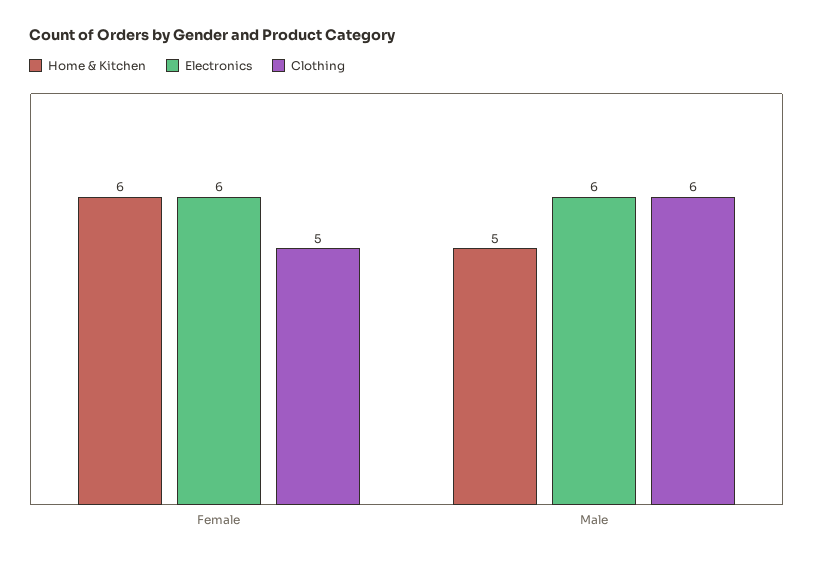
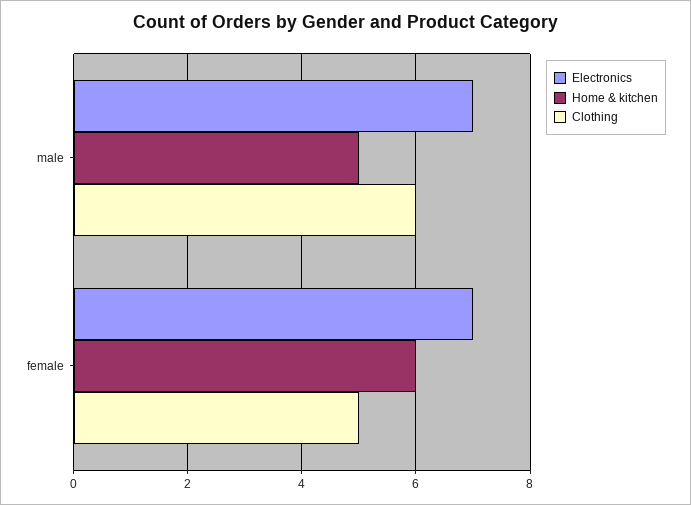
Electronics, Female: 6 -> 7
Electronics, Male: 6 -> 7

